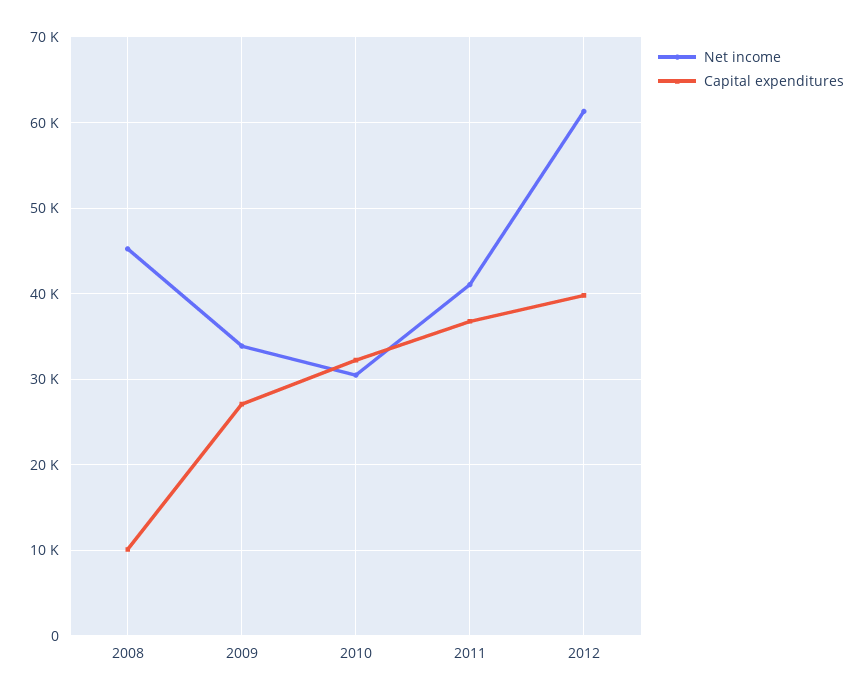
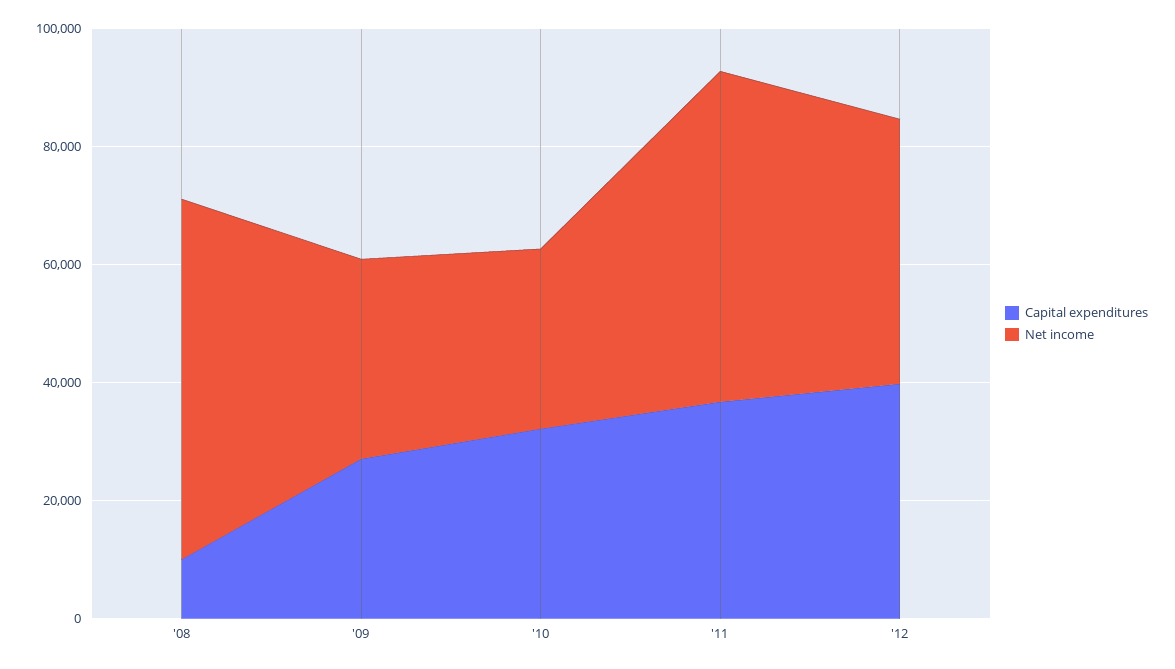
Net income, 2008: 45000 -> 60000
Net income, 2011: 41000 -> 55000
Net income, 2012: 61000 -> 45000

